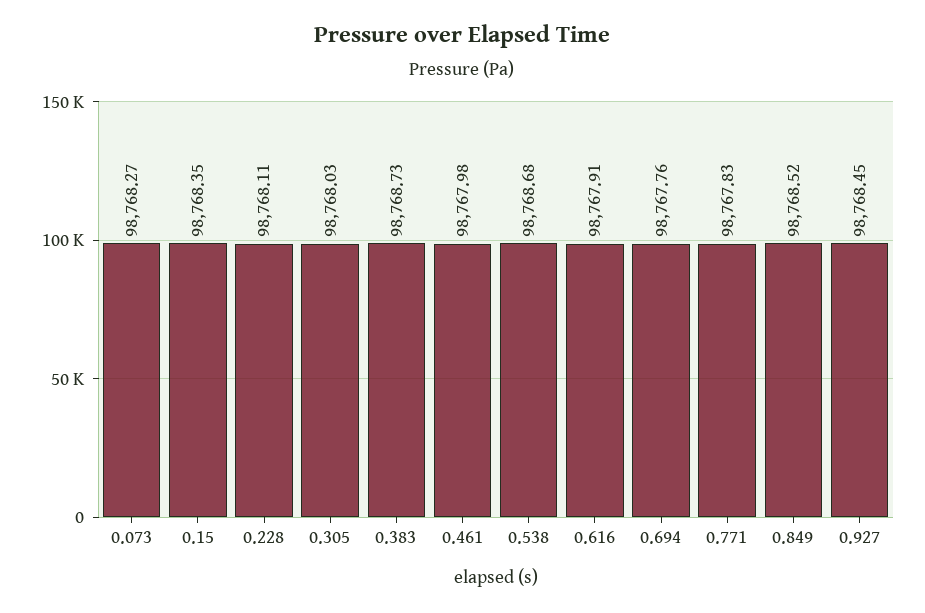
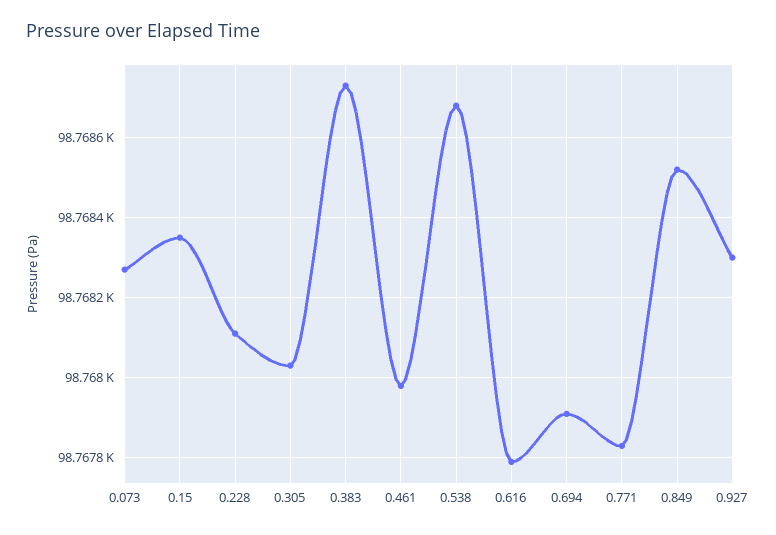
0.616: 98767.91 -> 98767.8
0.694: 98767.76 -> 98767.9
0.927: 98768.45 -> 98768.3

